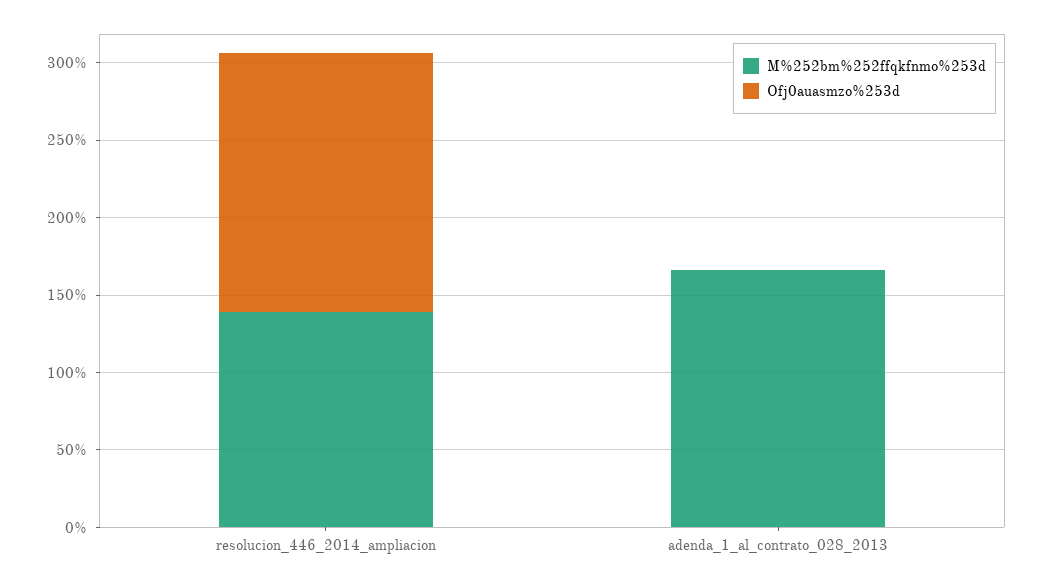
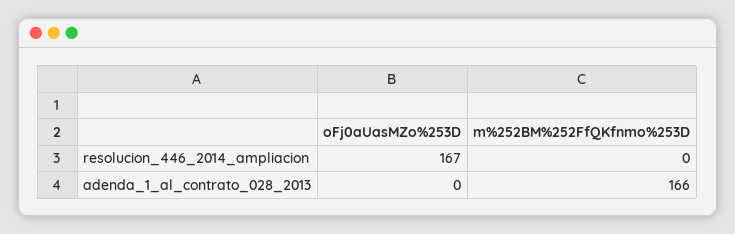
M%252bm%252ffqkfnmo%253d, resolucion_446_2014_ampliacion: 140 -> 0

